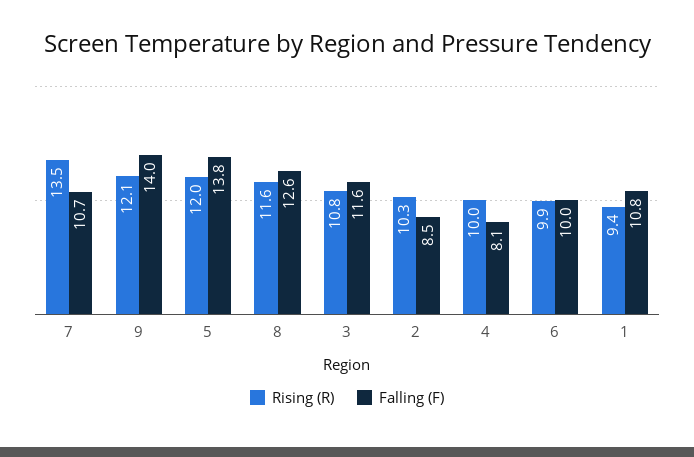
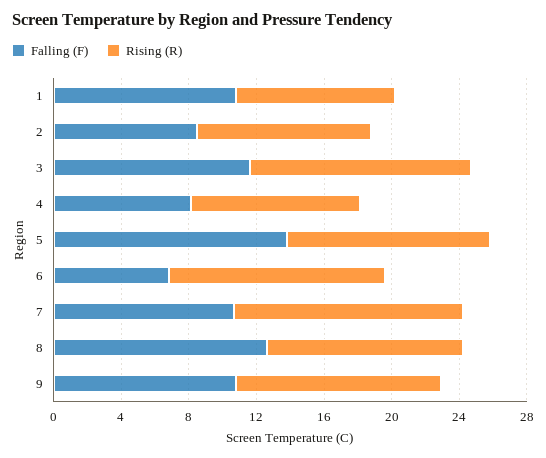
Falling (F), 9: 14 -> 11
Rising (R), 3: 10.8 -> 13
Rising (R), 6: 9.9 -> 13
Falling (F), 6: 10 -> 7

